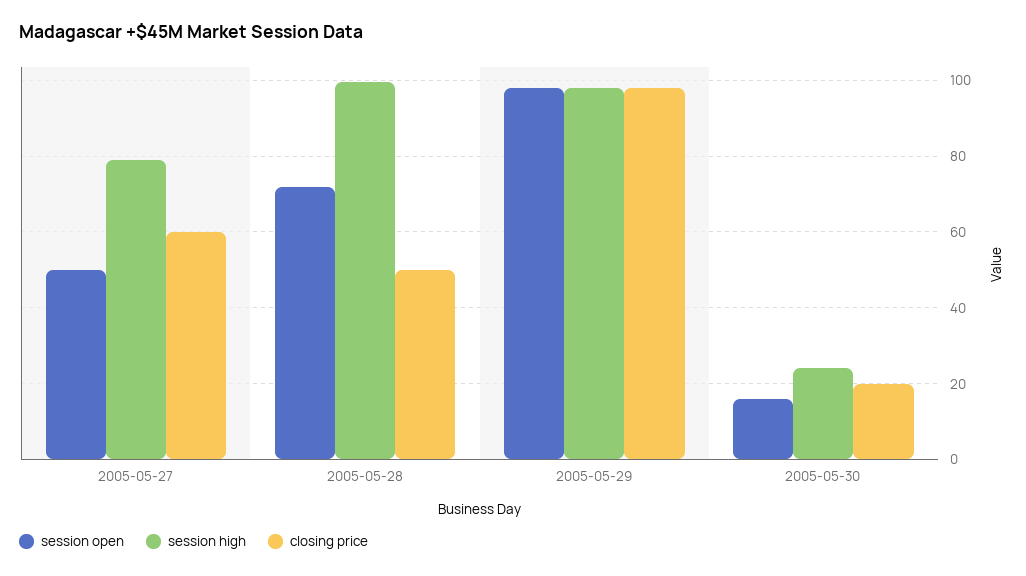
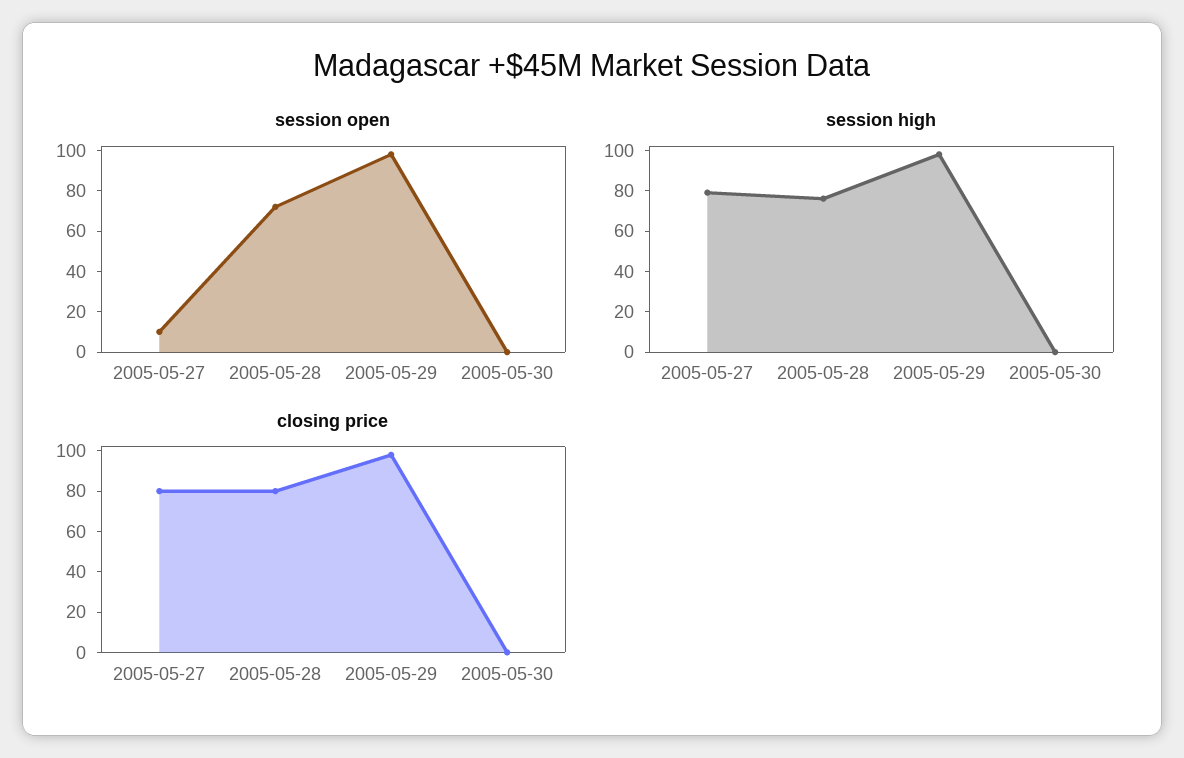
session open, 2005-05-27: 50 -> 10
closing price, 2005-05-27: 60 -> 80
session high, 2005-05-28: 100 -> 75
closing price, 2005-05-28: 50 -> 80
session open, 2005-05-30: 16 -> 0
session high, 2005-05-30: 24 -> 0
closing price, 2005-05-30: 20 -> 0

